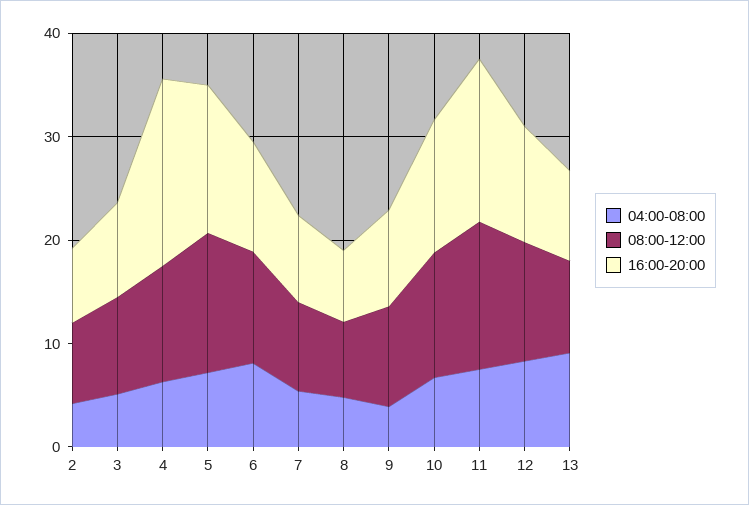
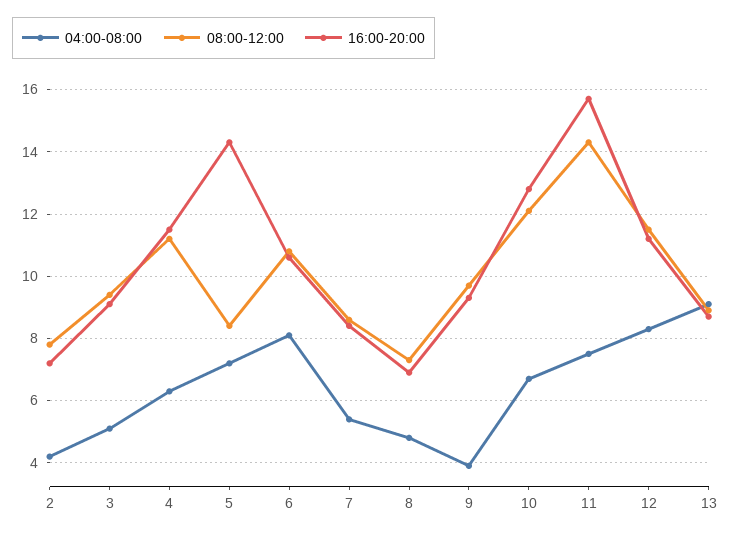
16:00-20:00, 4: 18 -> 11.5
08:00-12:00, 5: 14 -> 8.5

